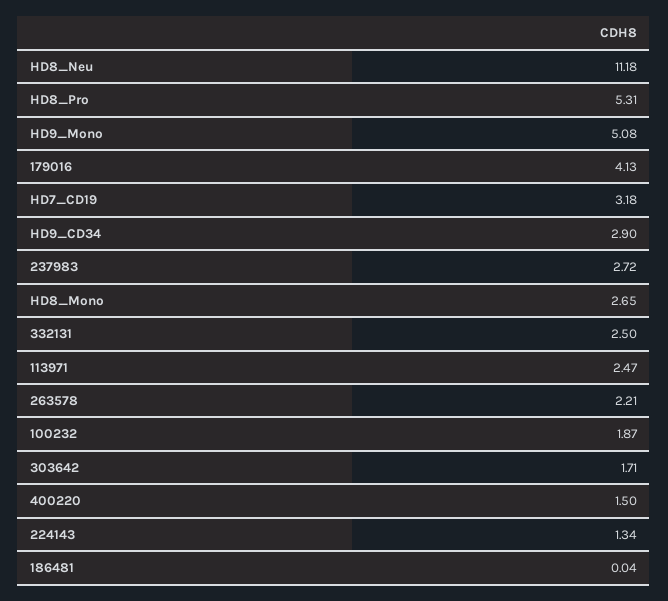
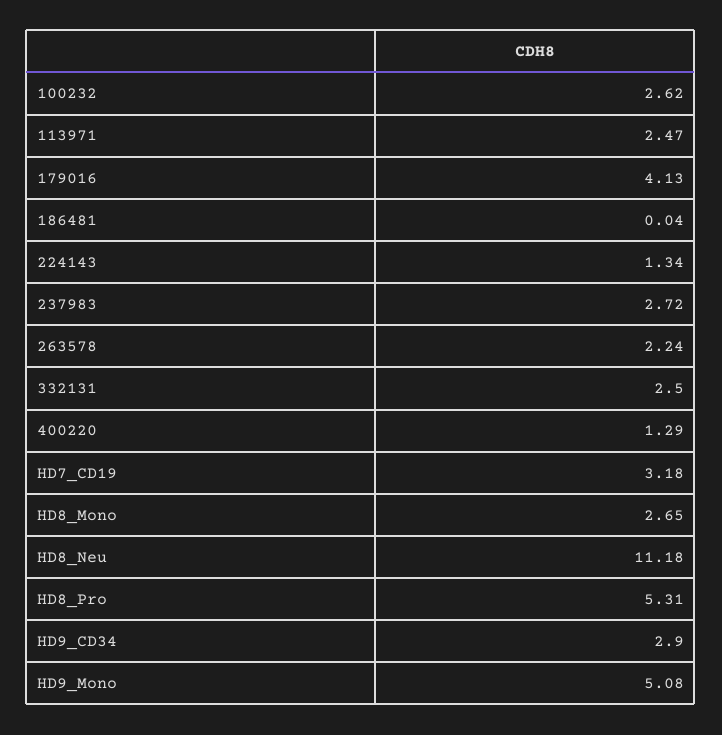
263578: 2.21 -> 2.24
100232: 1.87 -> 2.62
303642: 1.71 -> none
400220: 1.5 -> 1.29

